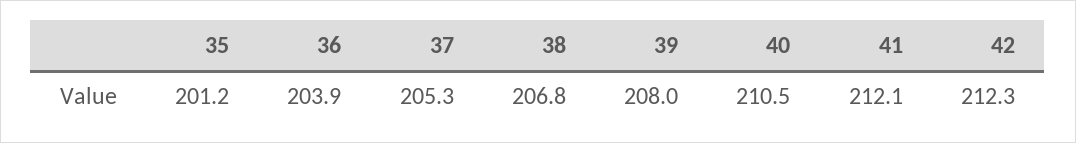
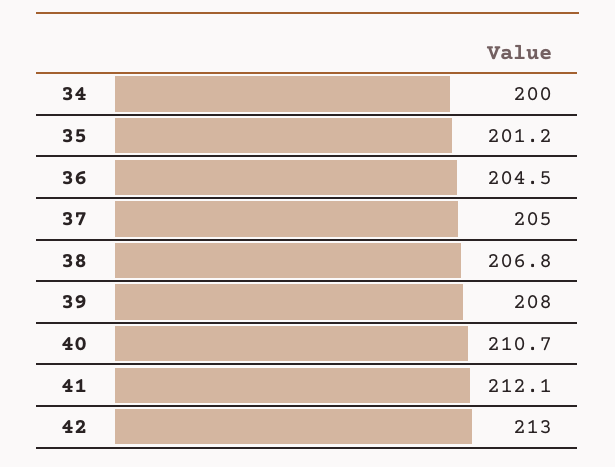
36: 203.9 -> 204.5
37: 205.3 -> 205
40: 210.5 -> 210.7
42: 212.3 -> 213
34: none -> 200

